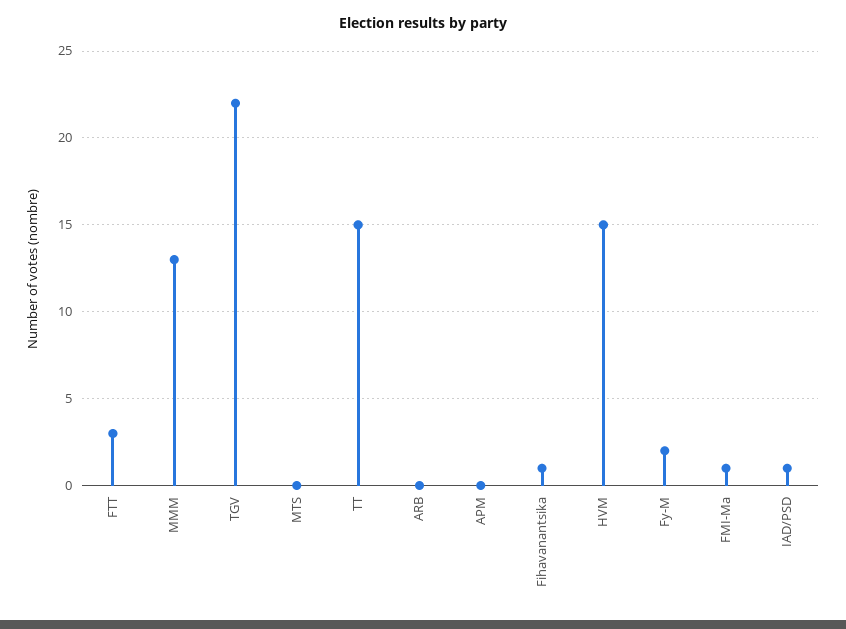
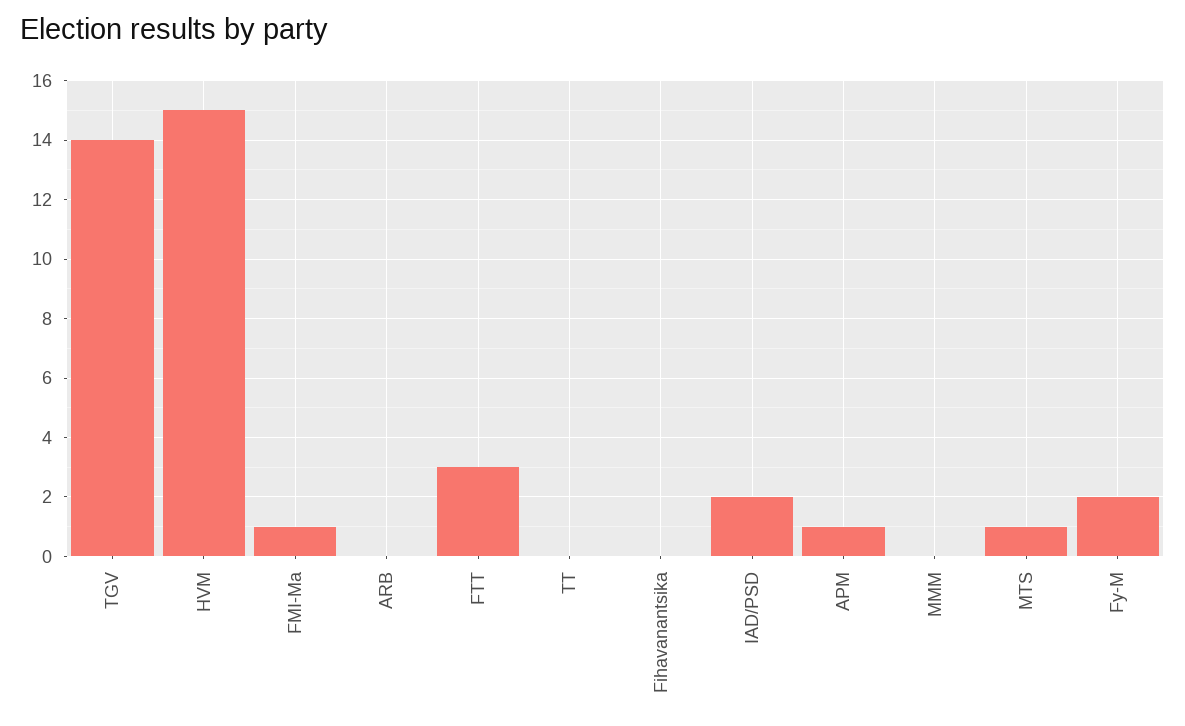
MMM: 13 -> 0
TGV: 22 -> 14
MTS: 0 -> 1
TT: 15 -> 0
APM: 0 -> 1
Fihavanantsika: 1 -> 0
IAD/PSD: 1 -> 2

